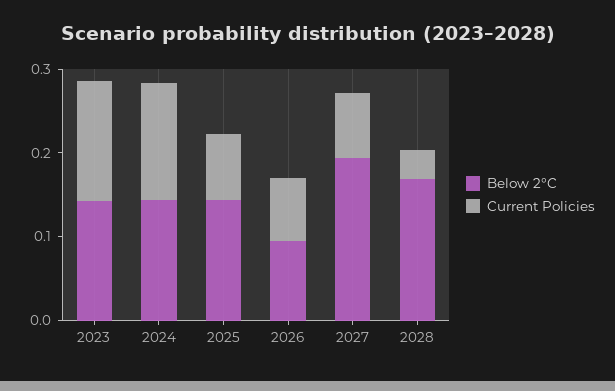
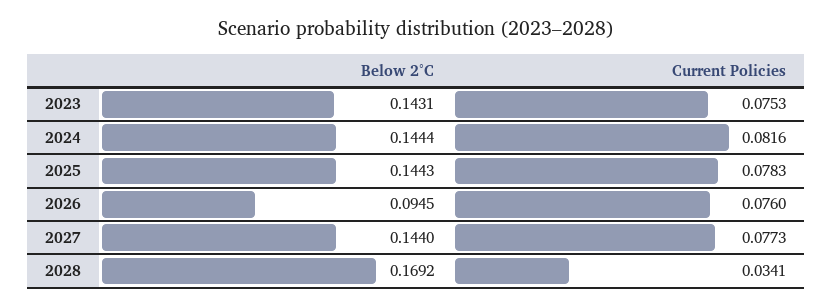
Current Policies, 2023: 0.14 -> 0.0753
Current Policies, 2024: 0.14 -> 0.0816
Below 2°C, 2027: 0.2 -> 0.144

